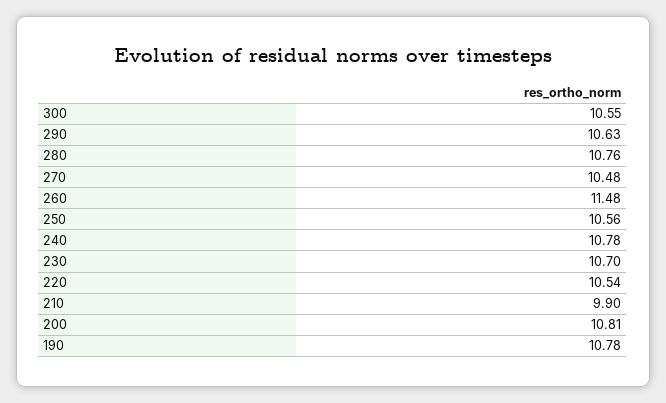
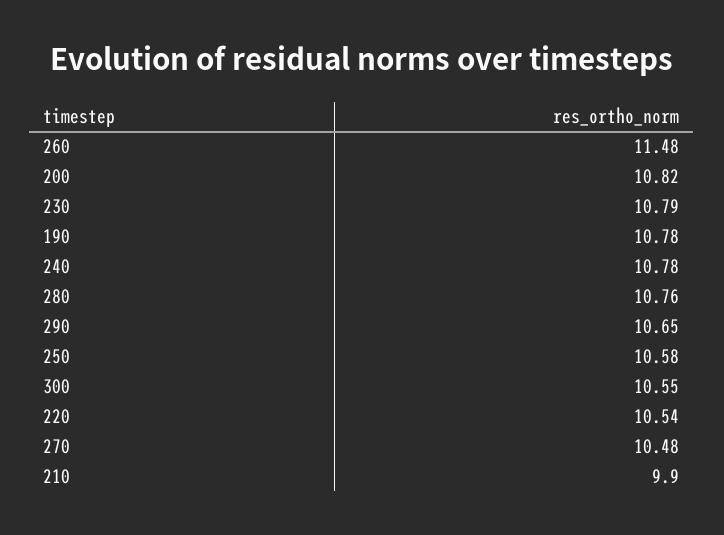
290: 10.63 -> 10.65
250: 10.56 -> 10.58
230: 10.7 -> 10.79
200: 10.81 -> 10.82

